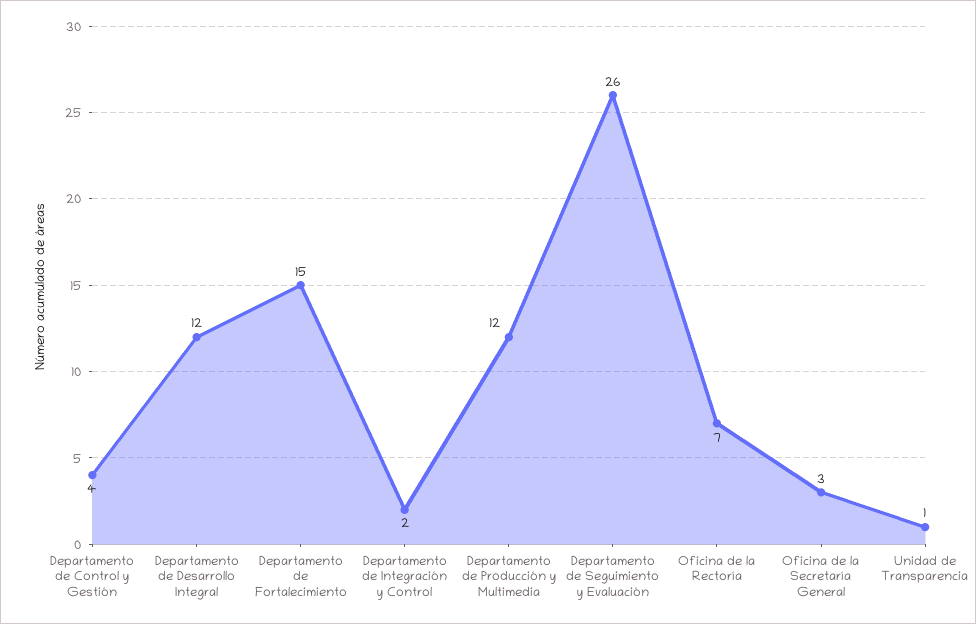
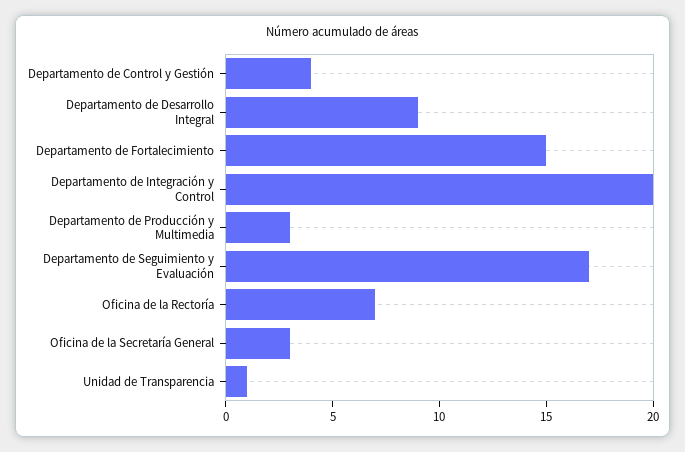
Departamento de Desarrollo Integral: 12 -> 9
Departamento de Integración y Control: 2 -> 20
Departamento de Producción y Multimedia: 12 -> 3
Departamento de Seguimiento y Evaluación: 26 -> 17

